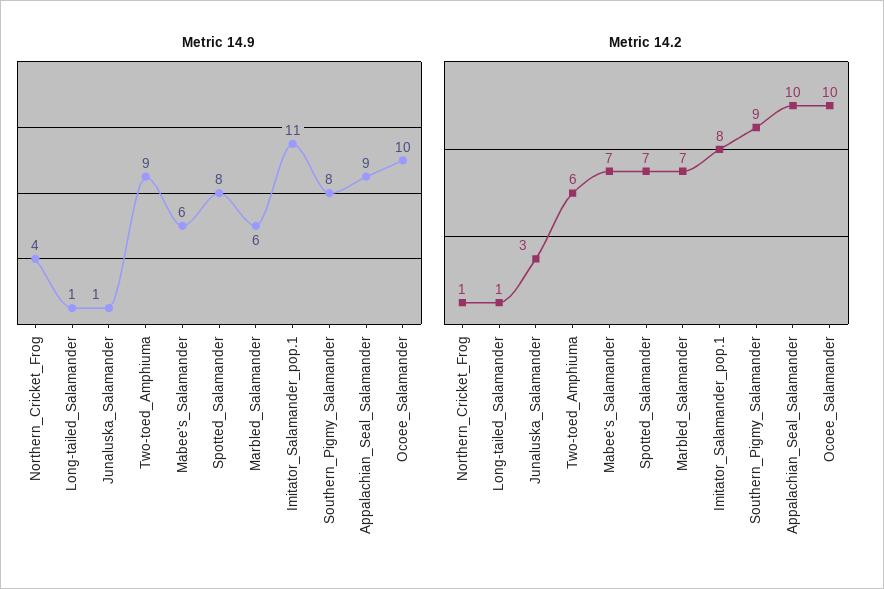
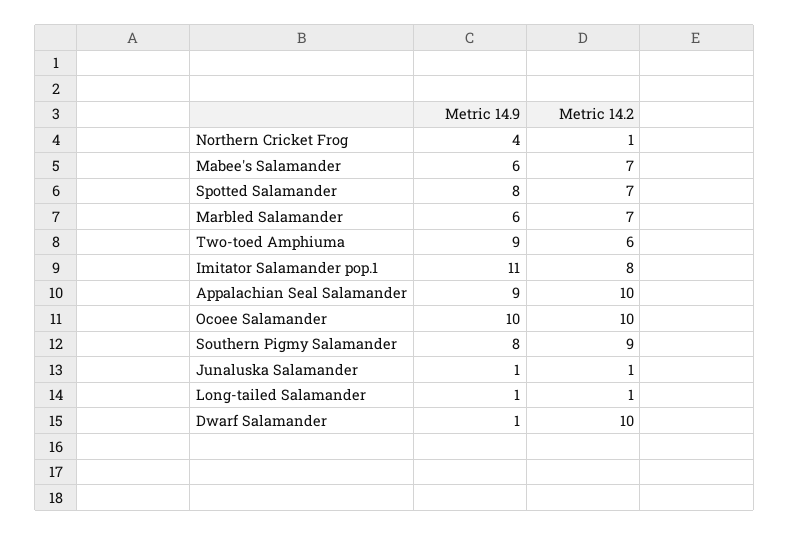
Metric 14.2, Junaluska_Salamander: 3 -> 1
Metric 14.9, Dwarf Salamander: none -> 1
Metric 14.2, Dwarf Salamander: none -> 10

